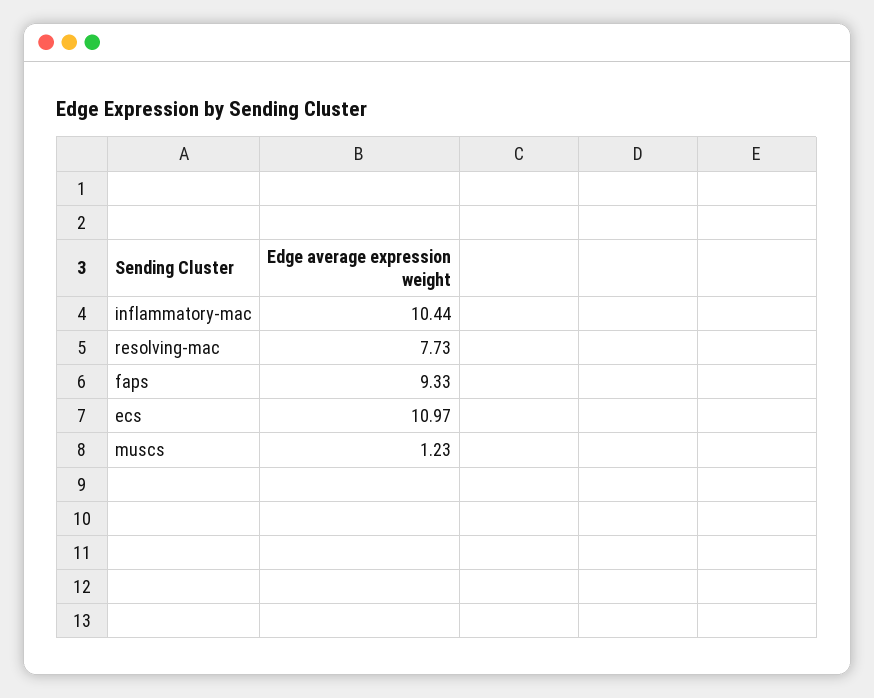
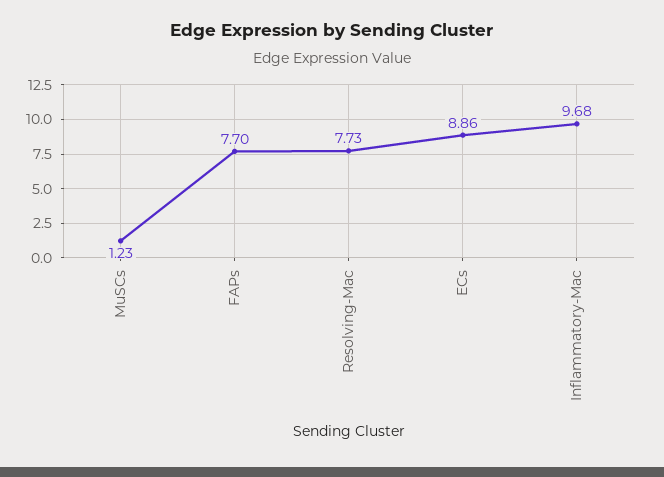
inflammatory-mac: 10.44 -> 9.68
faps: 9.33 -> 7.7
ecs: 10.97 -> 8.86

